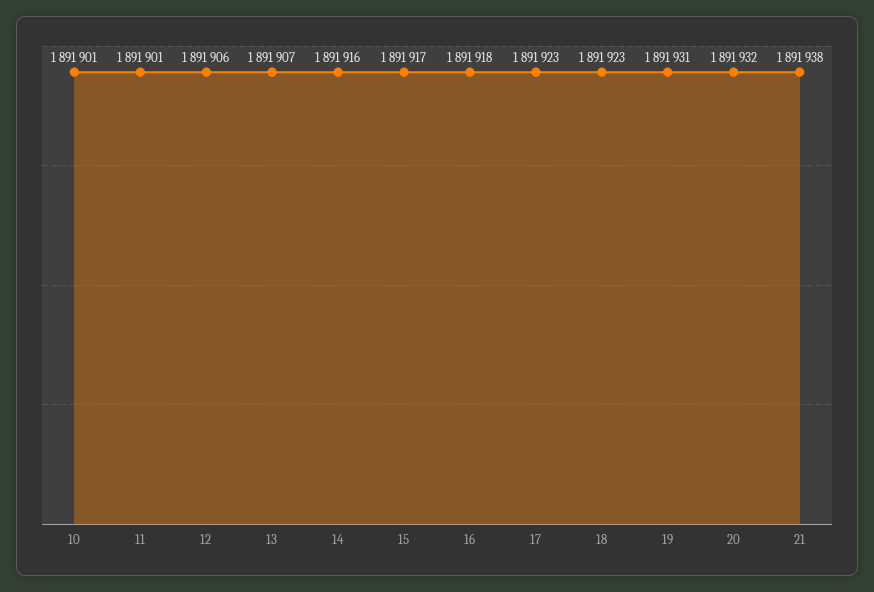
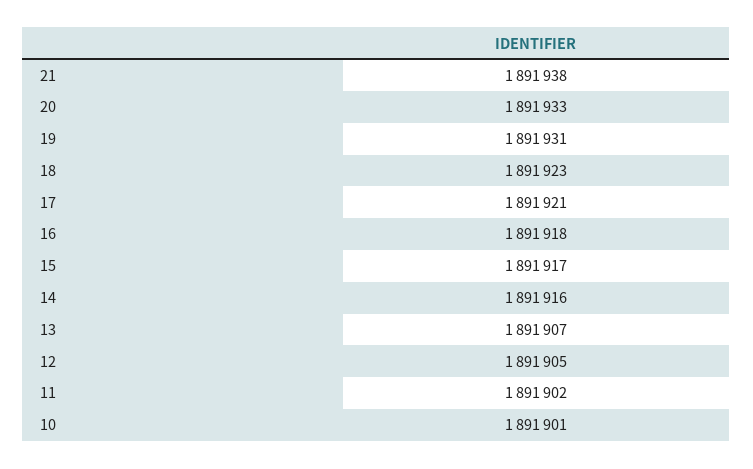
11: 1891901 -> 1891902
12: 1891906 -> 1891905
17: 1891923 -> 1891921
20: 1891932 -> 1891933

